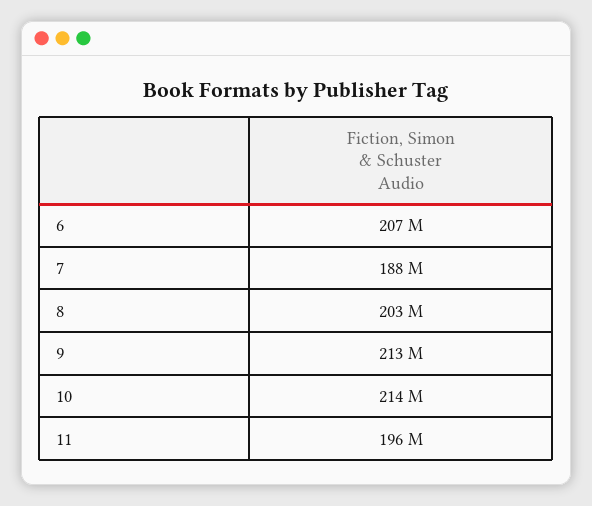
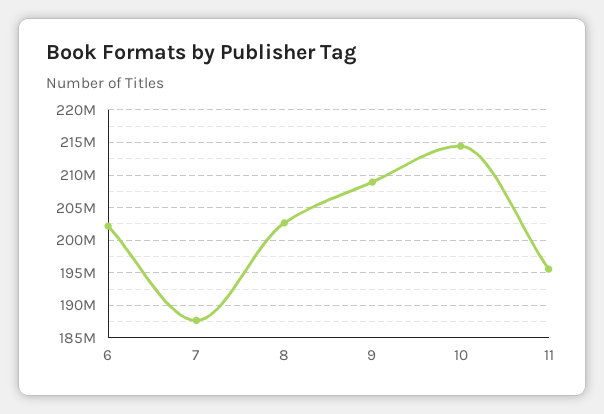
6: 207000000 -> 202000000
9: 213000000 -> 209000000

